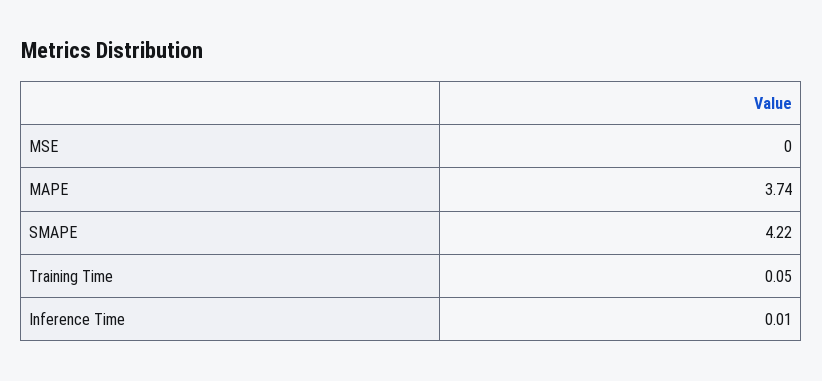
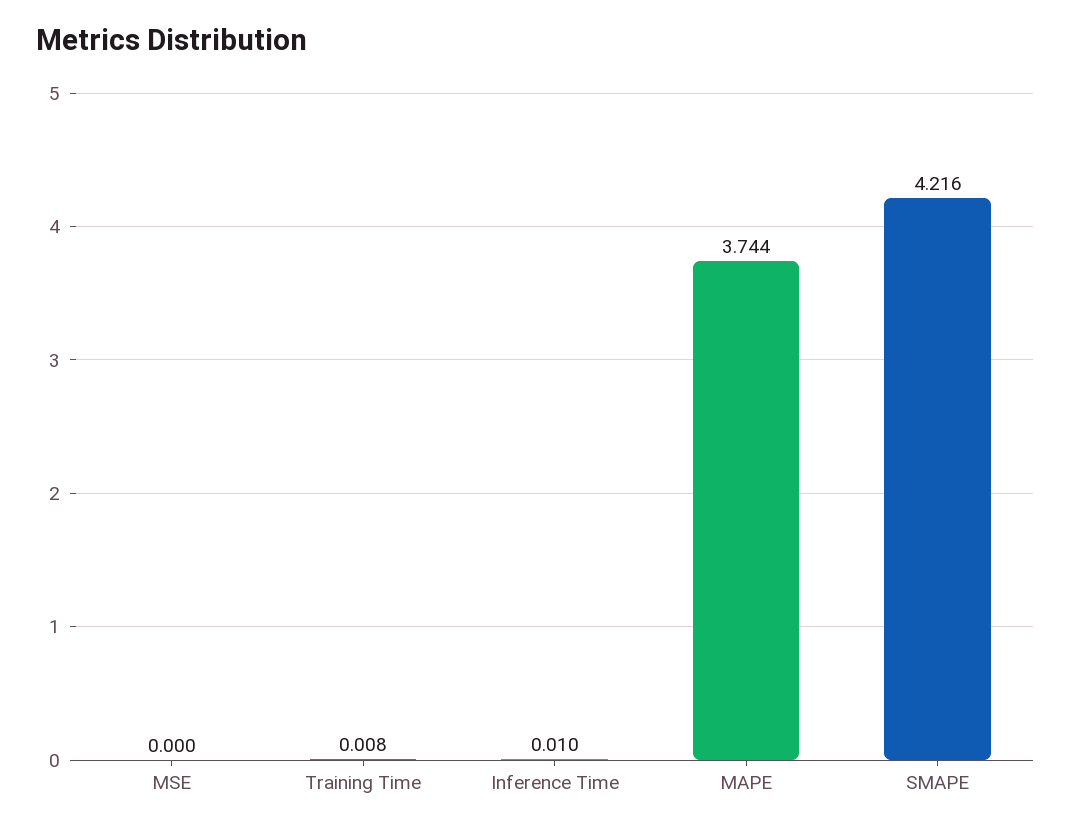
Training Time: 0.05 -> 0.008

